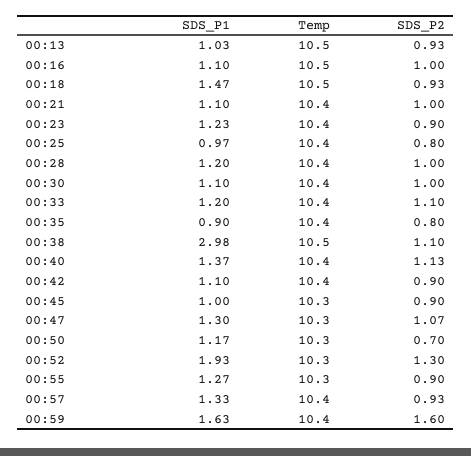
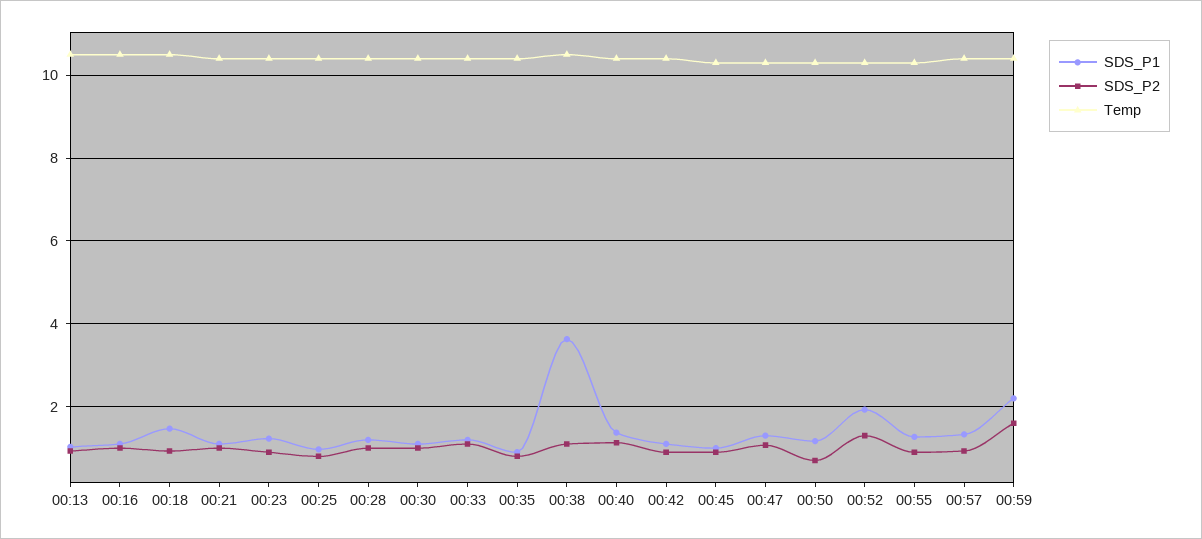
SDS_P1, 00:38: 2.98 -> 3.6
SDS_P1, 00:59: 1.63 -> 2.2

